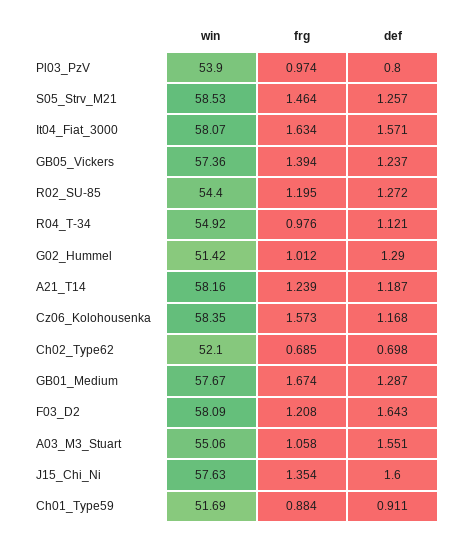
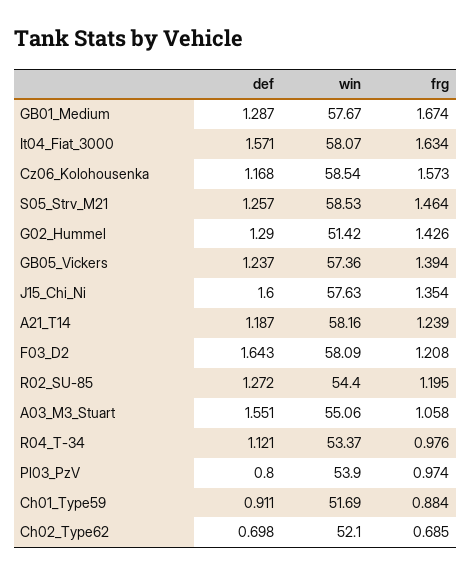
win, R04_T-34: 54.92 -> 53.37
frg, G02_Hummel: 1.012 -> 1.426
win, Cz06_Kolohousenka: 58.35 -> 58.54

